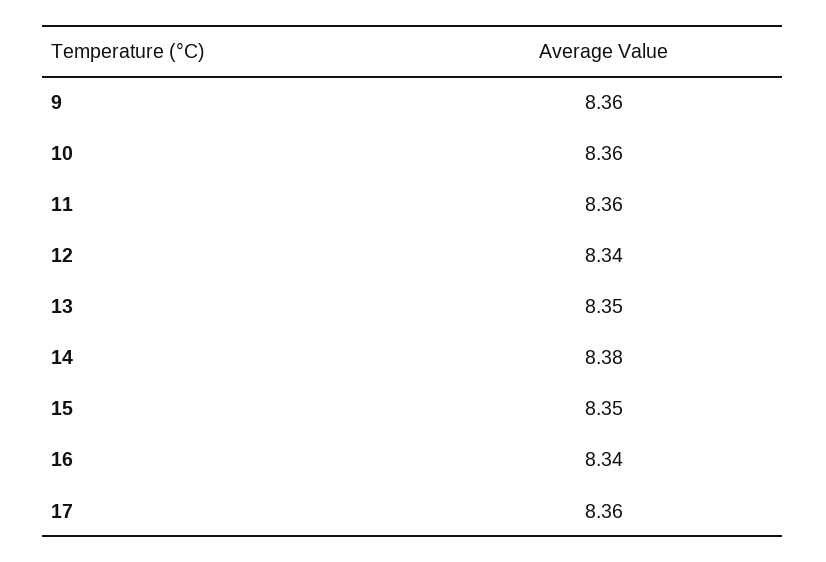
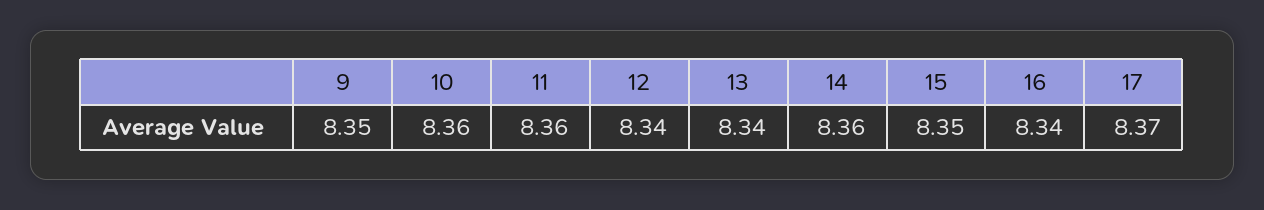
9: 8.36 -> 8.35
13: 8.35 -> 8.34
14: 8.38 -> 8.36
17: 8.36 -> 8.37

